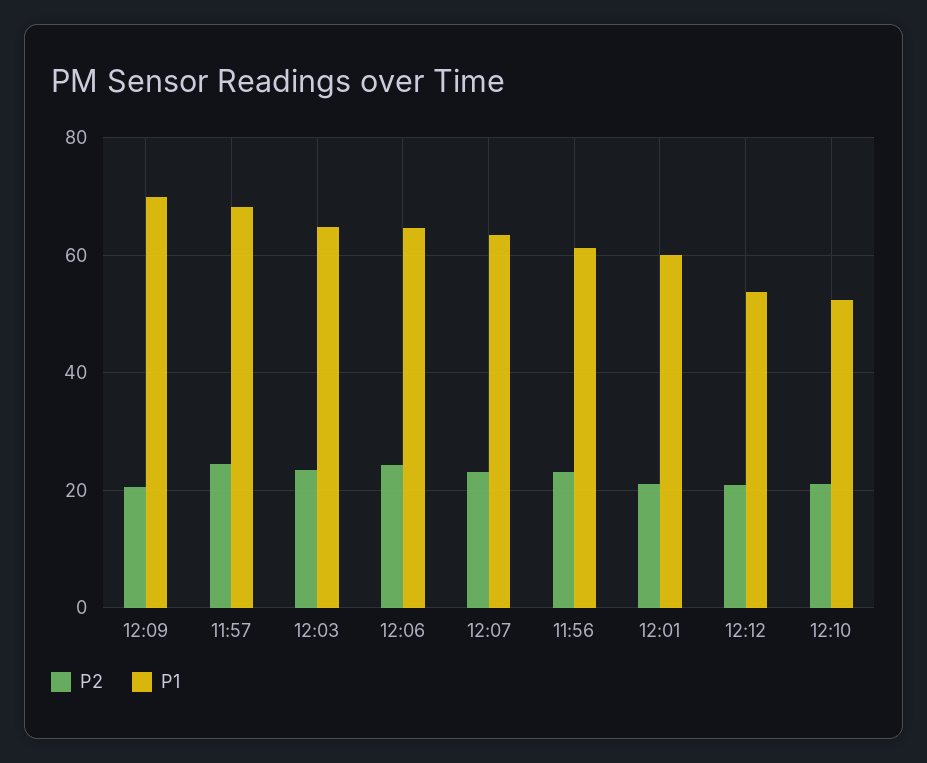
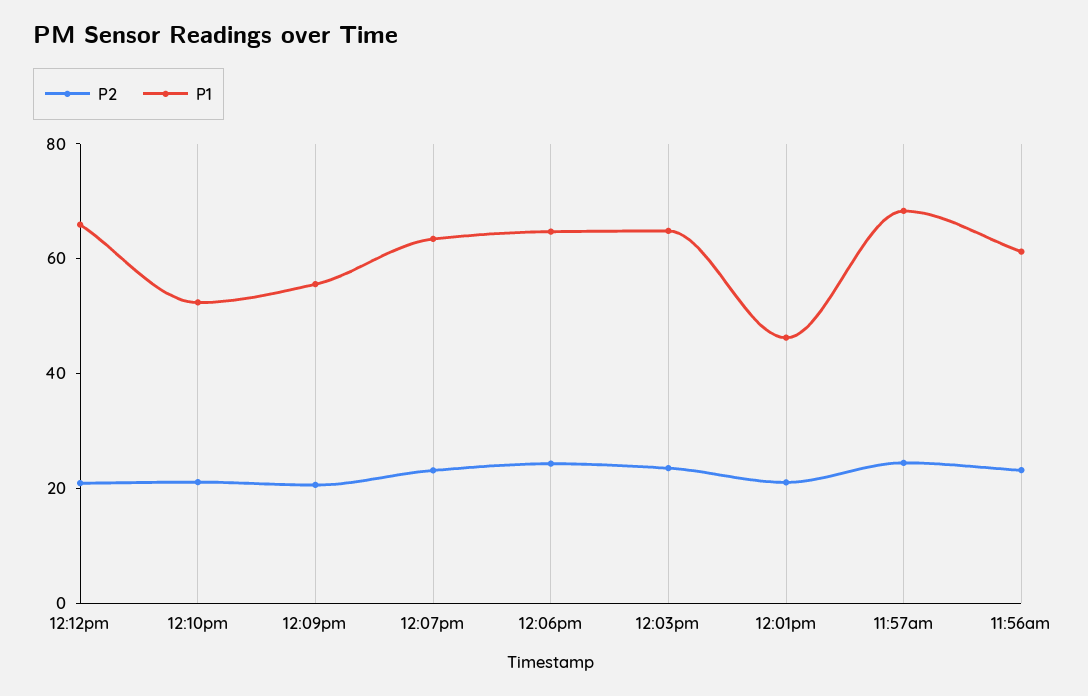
P1, 12:09: 70 -> 55
P1, 12:01: 60 -> 45
P1, 12:12: 54 -> 65

